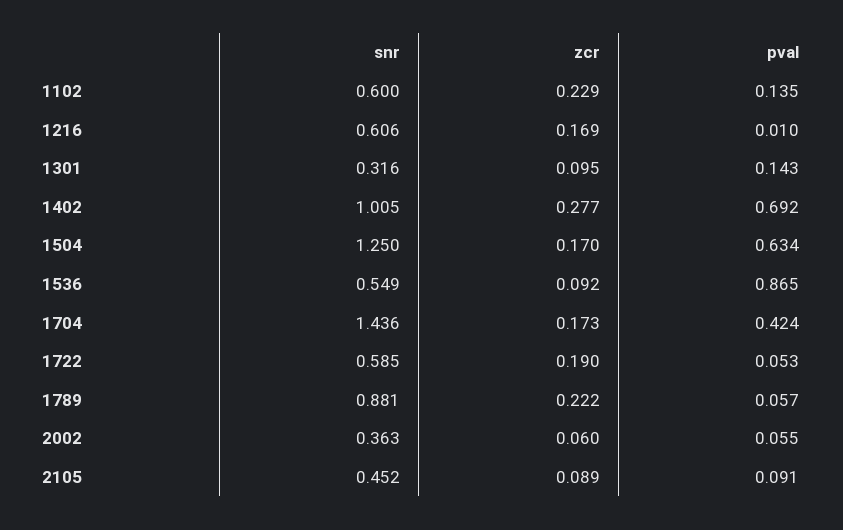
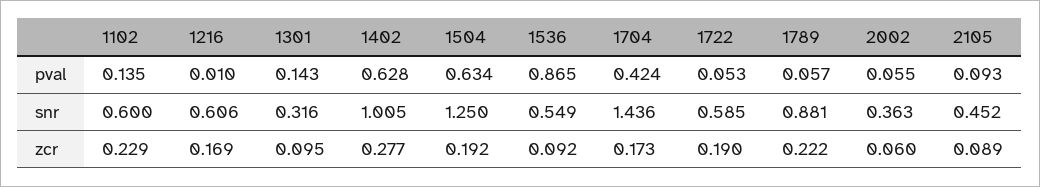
pval, 1402: 0.692 -> 0.628
zcr, 1504: 0.17 -> 0.192
pval, 2105: 0.091 -> 0.093

